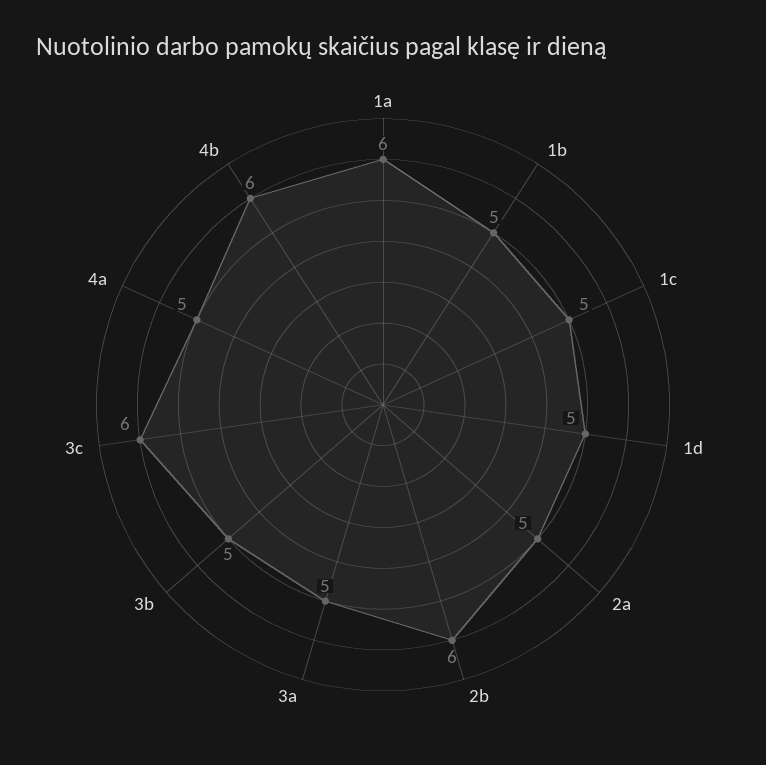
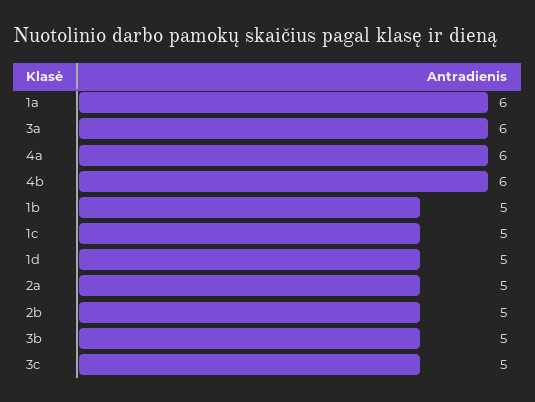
2b: 6 -> 5
3a: 5 -> 6
3c: 6 -> 5
4a: 5 -> 6

